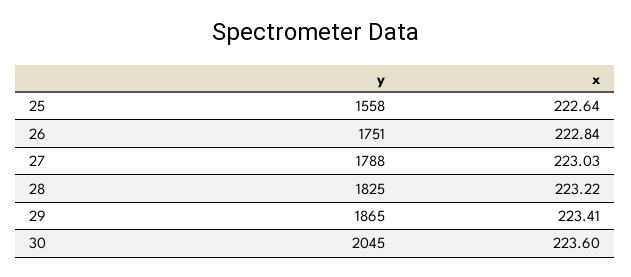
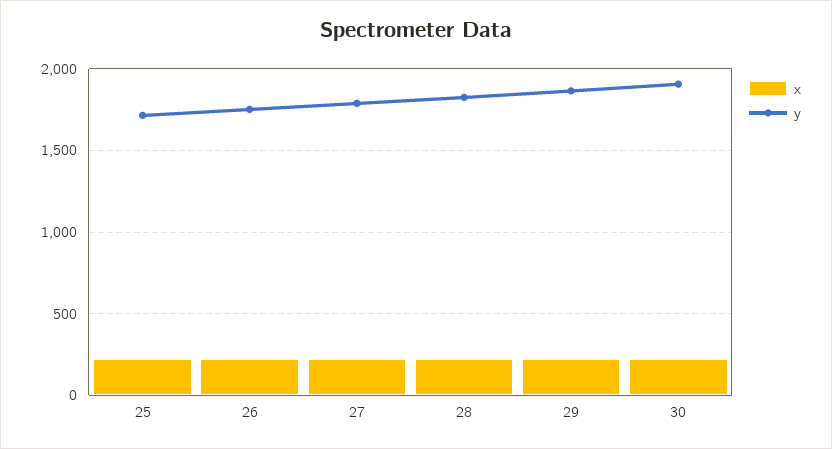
y, 25: 1558 -> 1700
y, 30: 2045 -> 1900

